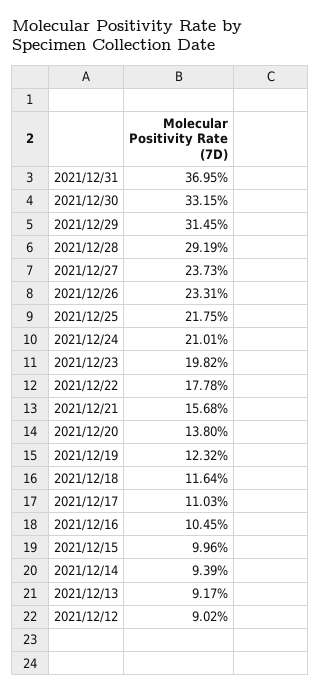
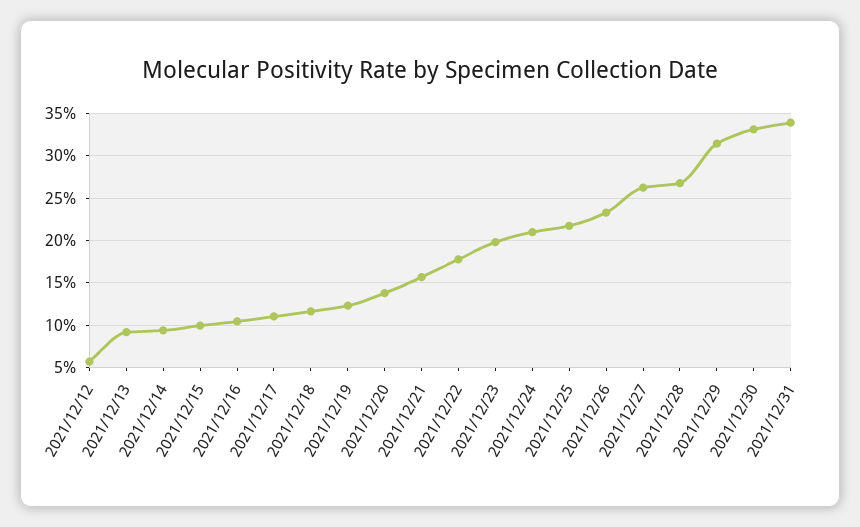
2021/12/31: 36.95 -> 34
2021/12/28: 29.19 -> 27
2021/12/27: 23.73 -> 26
2021/12/12: 9.02 -> 6

